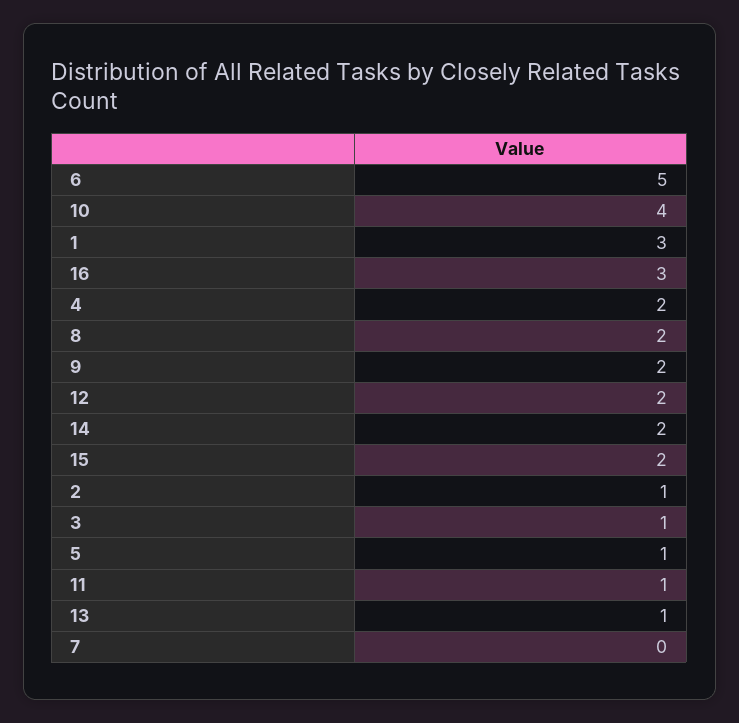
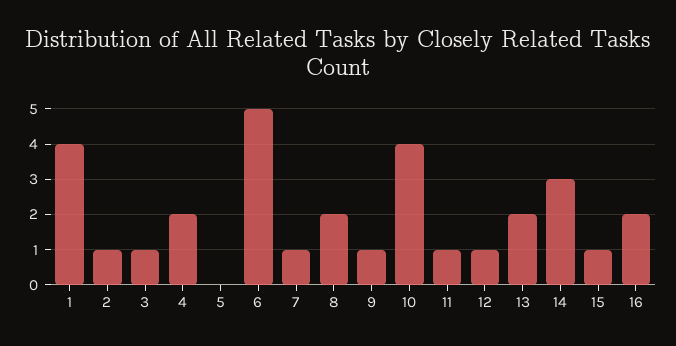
1: 3 -> 4
16: 3 -> 2
9: 2 -> 1
12: 2 -> 1
14: 2 -> 3
15: 2 -> 1
5: 1 -> 0
13: 1 -> 2
7: 0 -> 1

